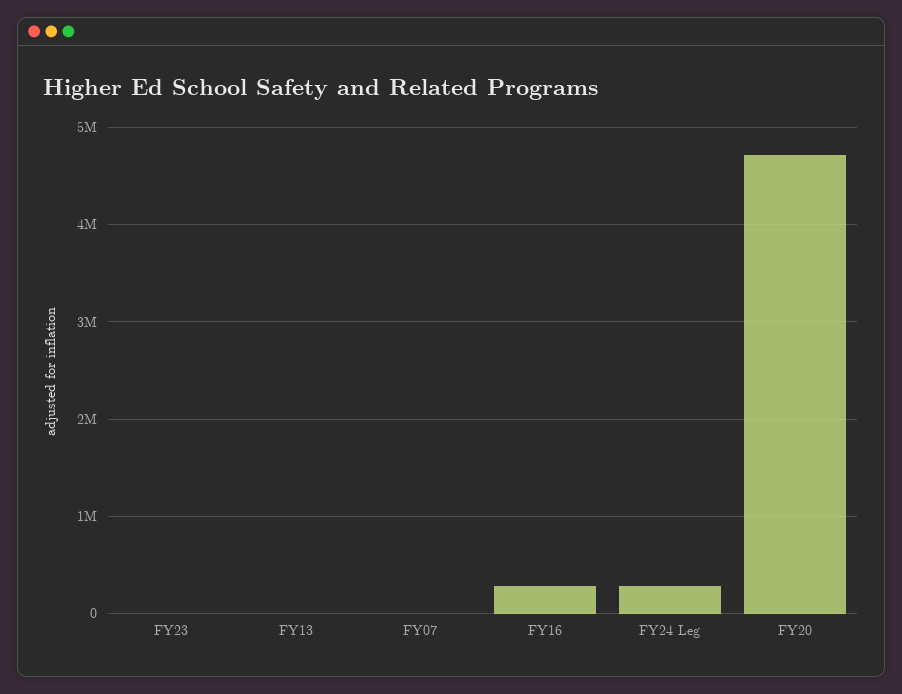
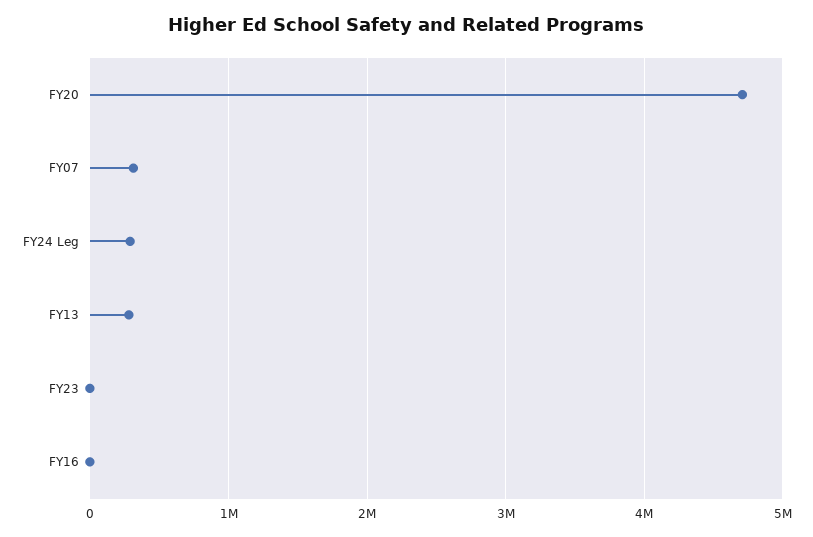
FY13: 0 -> 300000
FY07: 0 -> 300000
FY16: 300000 -> 0

